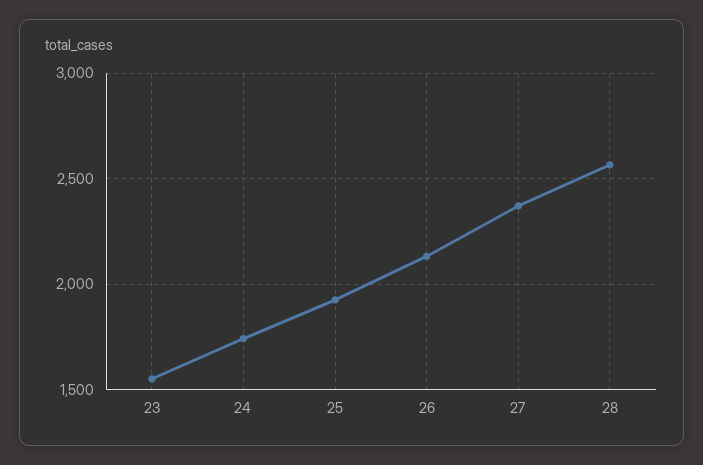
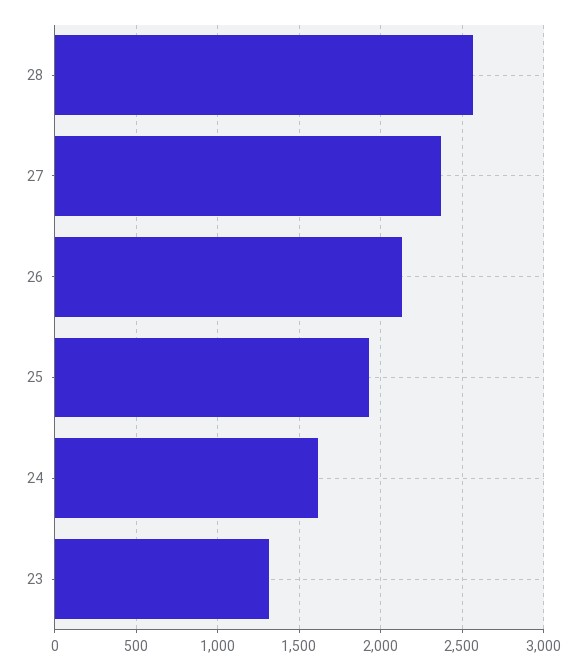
23: 1550 -> 1300
24: 1750 -> 1600

